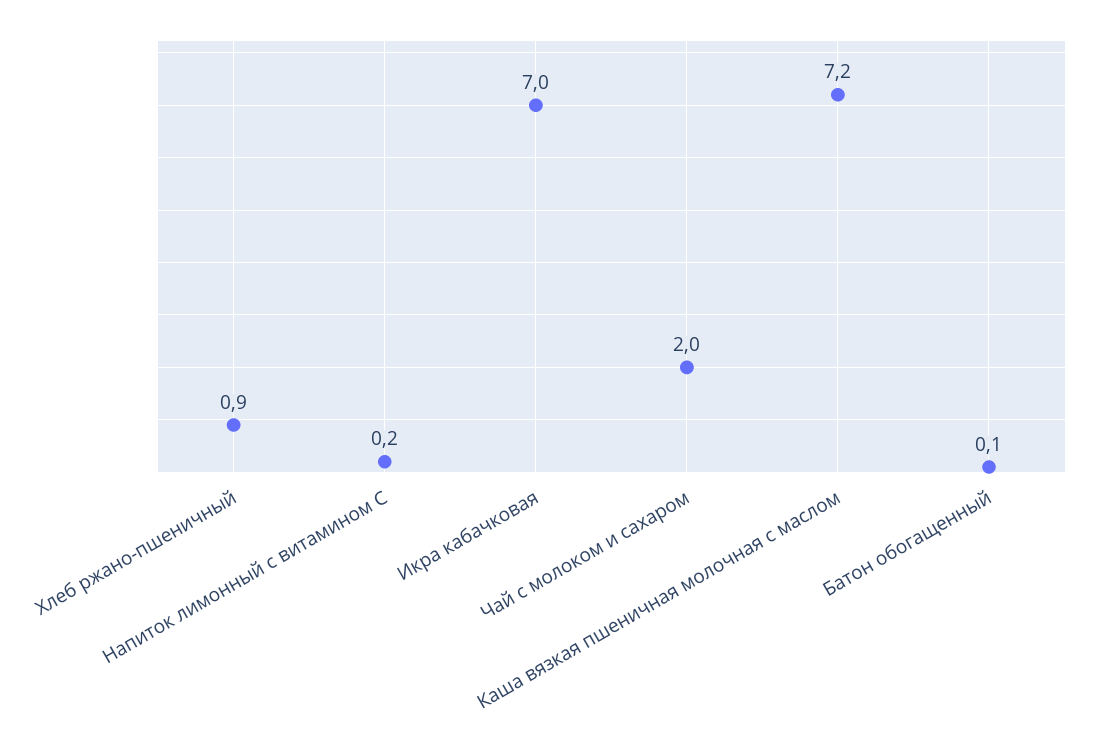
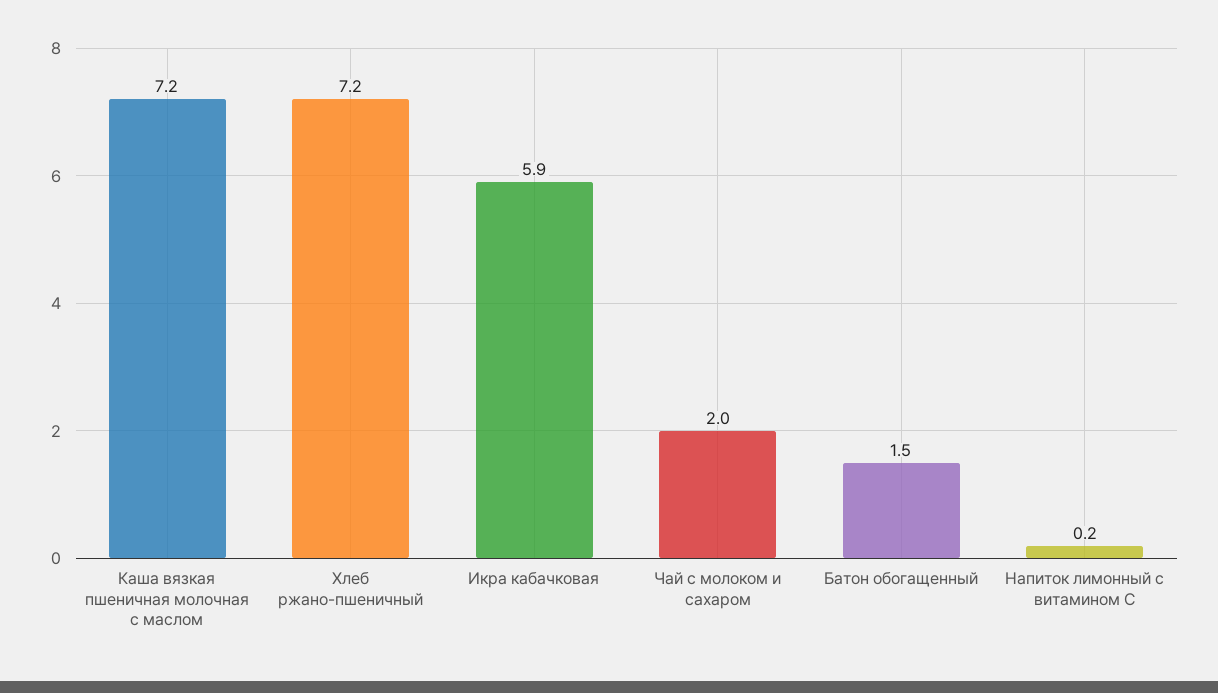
Хлеб ржано-пшеничный: 0.9 -> 7.2
Икра кабачковая: 7 -> 5.9
Батон обогащенный: 0.1 -> 1.5

